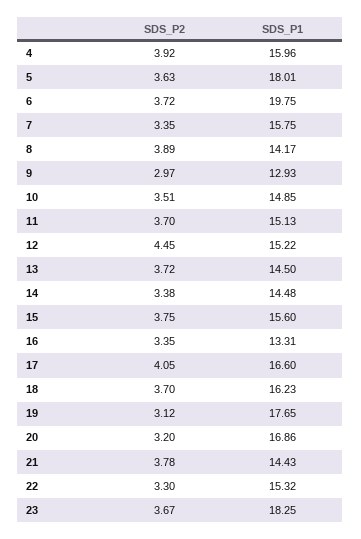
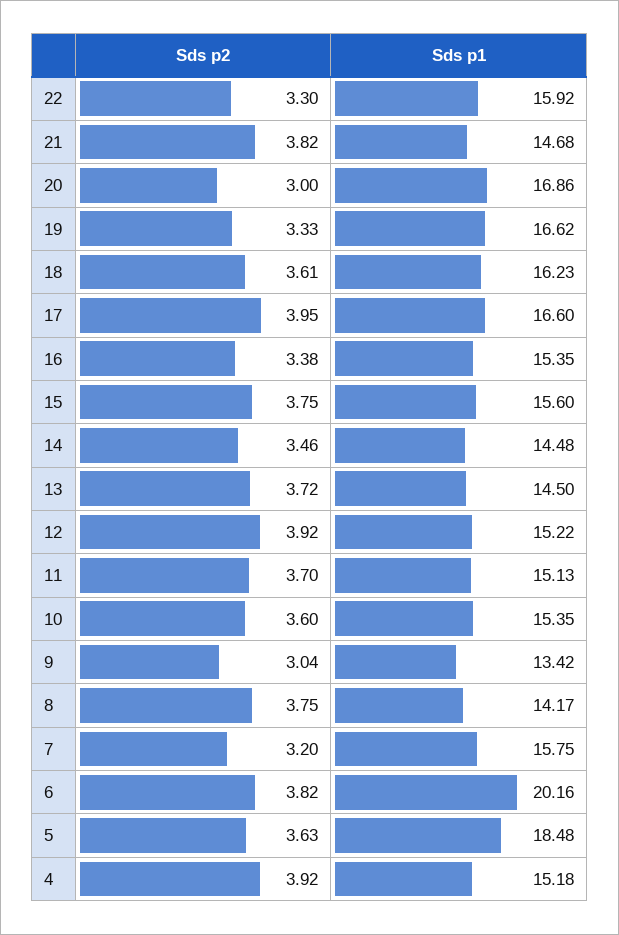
SDS_P1, 4: 15.96 -> 15.18
SDS_P1, 5: 18.01 -> 18.48
SDS_P2, 6: 3.72 -> 3.82
SDS_P1, 6: 19.75 -> 20.16
SDS_P2, 7: 3.35 -> 3.2
SDS_P2, 8: 3.89 -> 3.75
SDS_P2, 9: 2.97 -> 3.04
SDS_P1, 9: 12.93 -> 13.42
SDS_P2, 10: 3.51 -> 3.6
SDS_P1, 10: 14.85 -> 15.35
SDS_P2, 12: 4.45 -> 3.92
SDS_P2, 14: 3.38 -> 3.46
SDS_P2, 16: 3.35 -> 3.38
SDS_P1, 16: 13.31 -> 15.35
SDS_P2, 17: 4.05 -> 3.95
SDS_P2, 18: 3.7 -> 3.61
SDS_P2, 19: 3.12 -> 3.33
SDS_P1, 19: 17.65 -> 16.62
SDS_P2, 20: 3.2 -> 3
SDS_P2, 21: 3.78 -> 3.82
SDS_P1, 21: 14.43 -> 14.68
SDS_P1, 22: 15.32 -> 15.92
SDS_P2, 23: 3.67 -> none
SDS_P1, 23: 18.25 -> none

